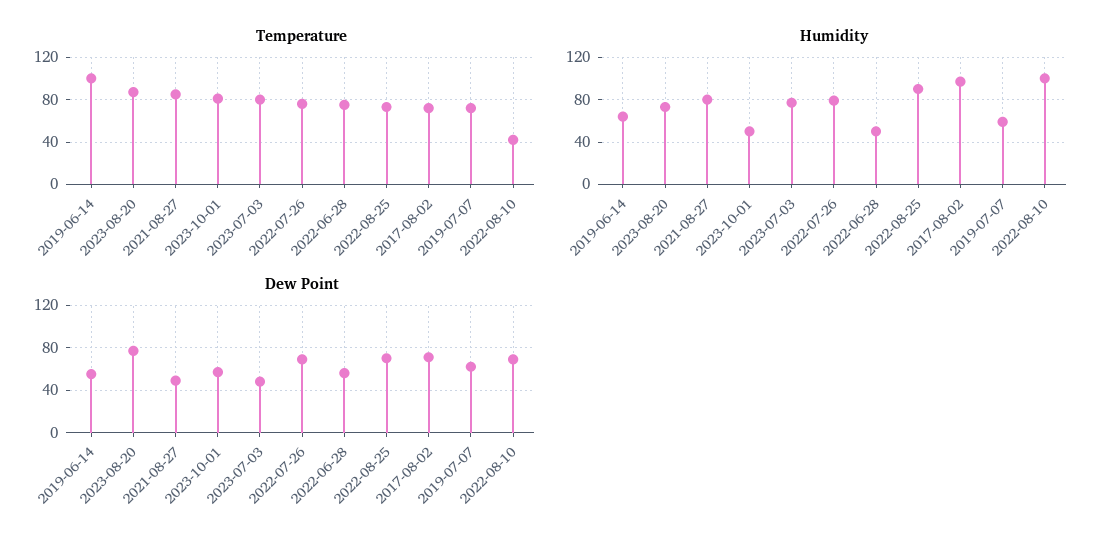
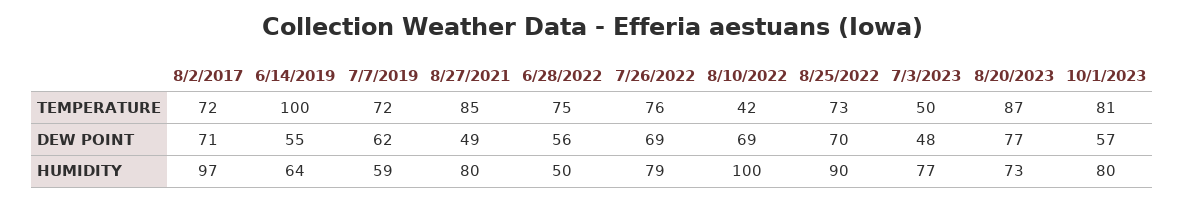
Temperature, 2023-07-03: 80 -> 50
Humidity, 2023-10-01: 50 -> 80

